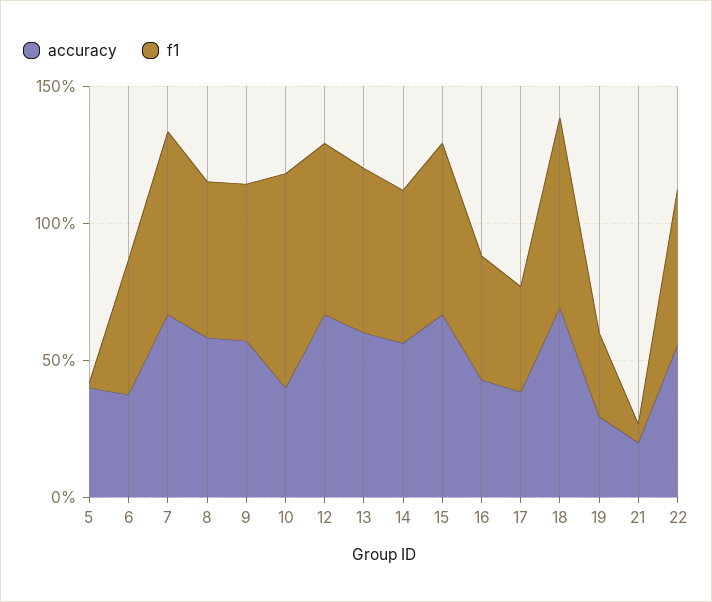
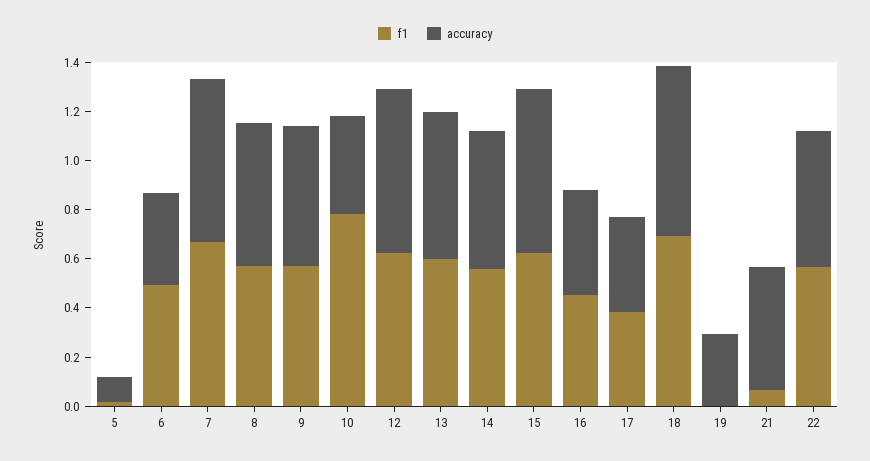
accuracy, 5: 0.4 -> 0.1
f1, 19: 0.3 -> 0
accuracy, 21: 0.2 -> 0.5

